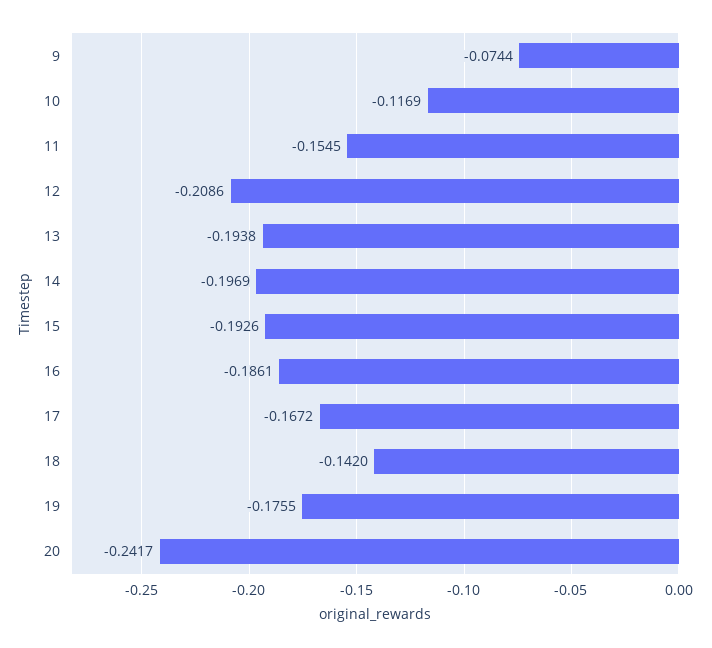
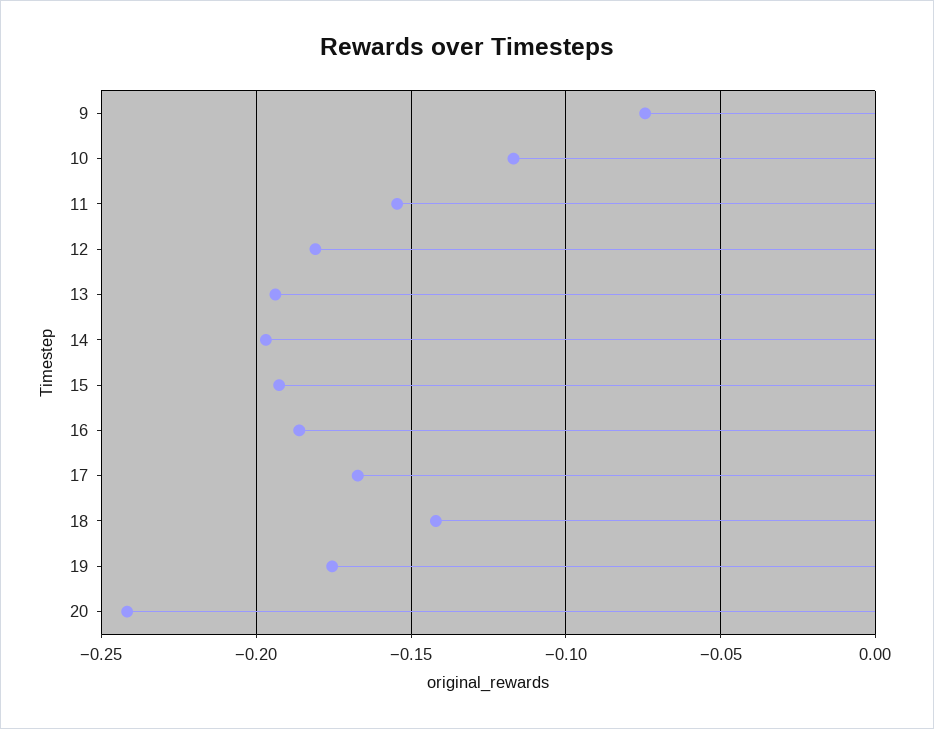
12: -0.2086 -> -0.18

